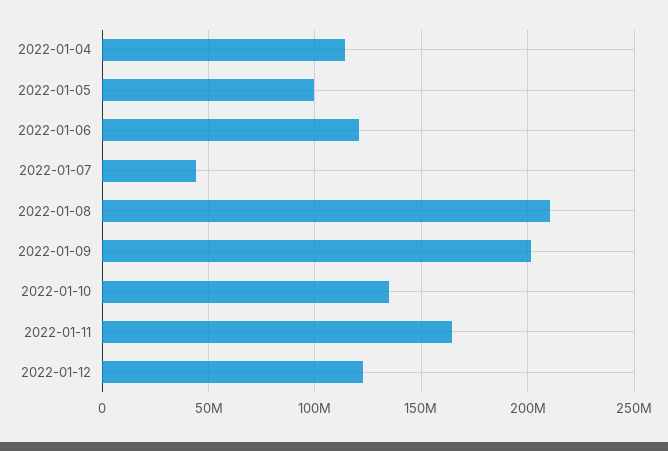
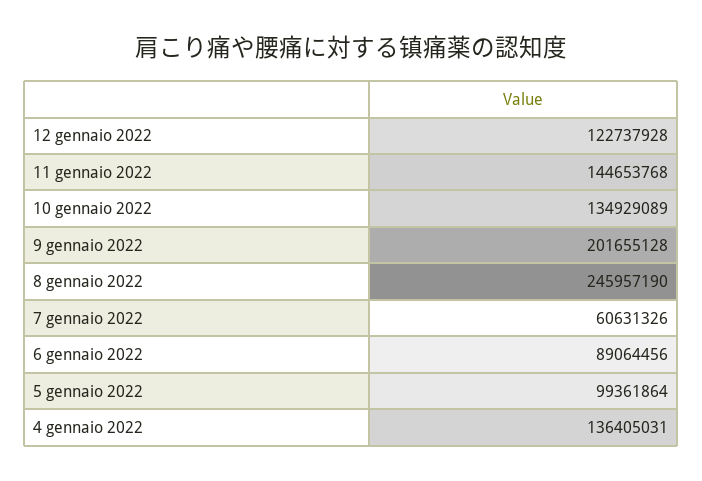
2022-01-04: 115000000 -> 136405031
2022-01-06: 120000000 -> 89064456
2022-01-07: 45000000 -> 60631326
2022-01-08: 210000000 -> 245957190
2022-01-11: 165000000 -> 144653768

